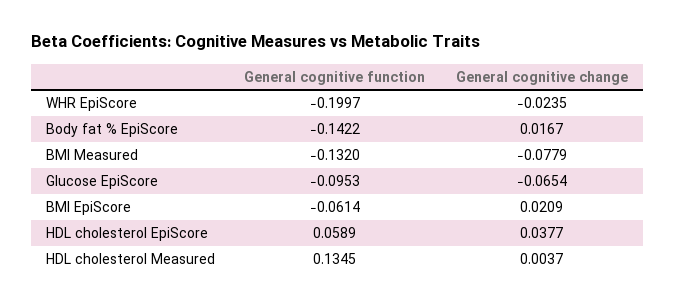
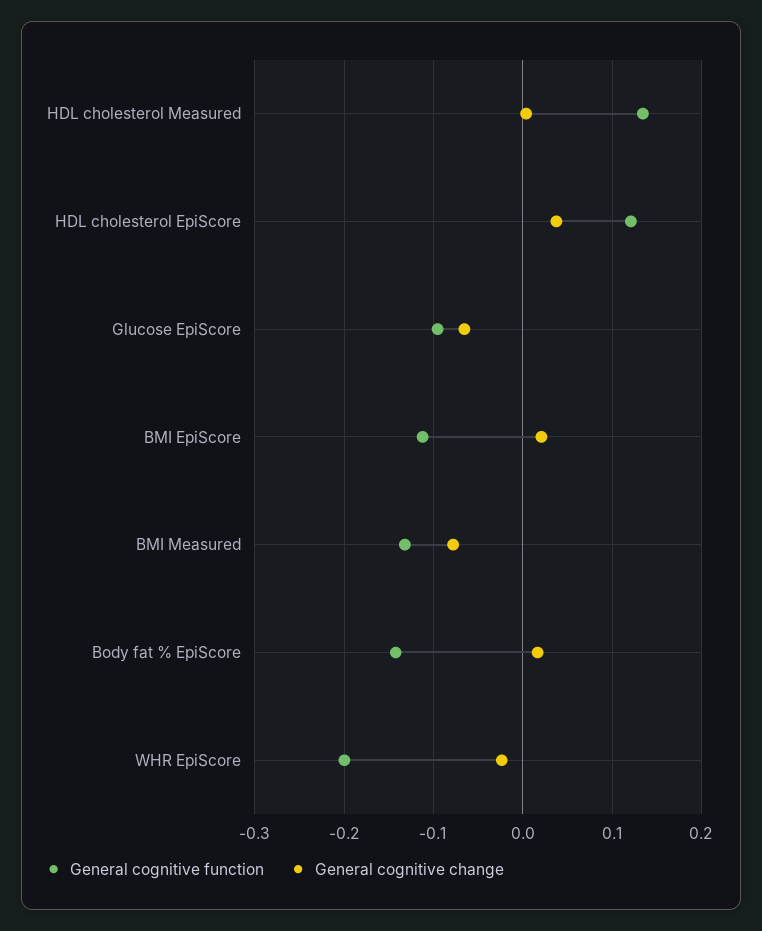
General cognitive function, BMI EpiScore: -0.0614 -> -0.11
General cognitive function, HDL cholesterol EpiScore: 0.0589 -> 0.12

